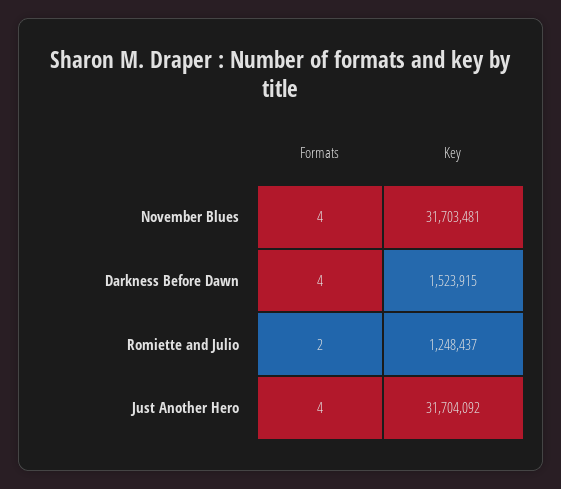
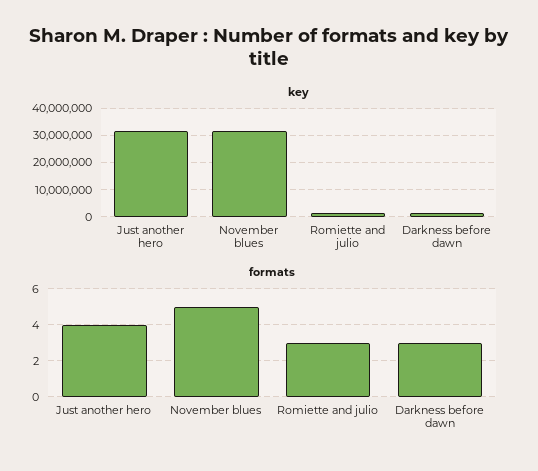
Formats, November Blues: 4 -> 5
Formats, Darkness Before Dawn: 4 -> 3
Formats, Romiette and Julio: 2 -> 3

